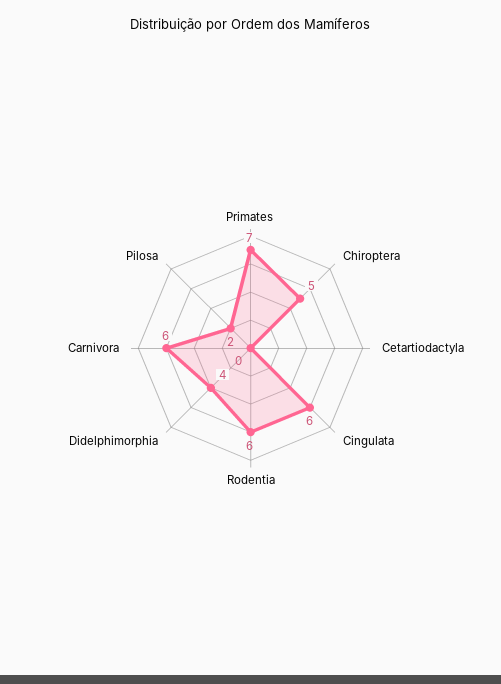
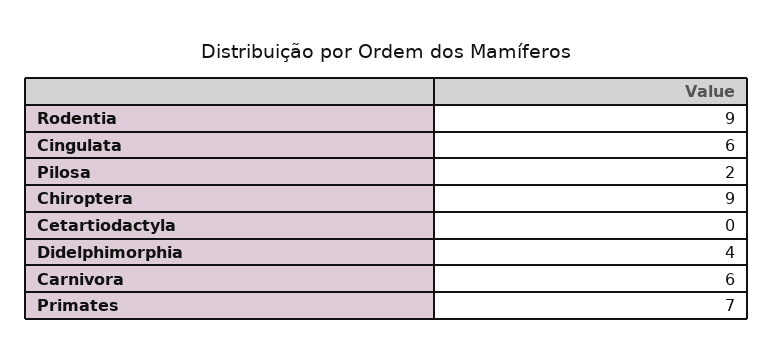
Chiroptera: 5 -> 9
Rodentia: 6 -> 9

